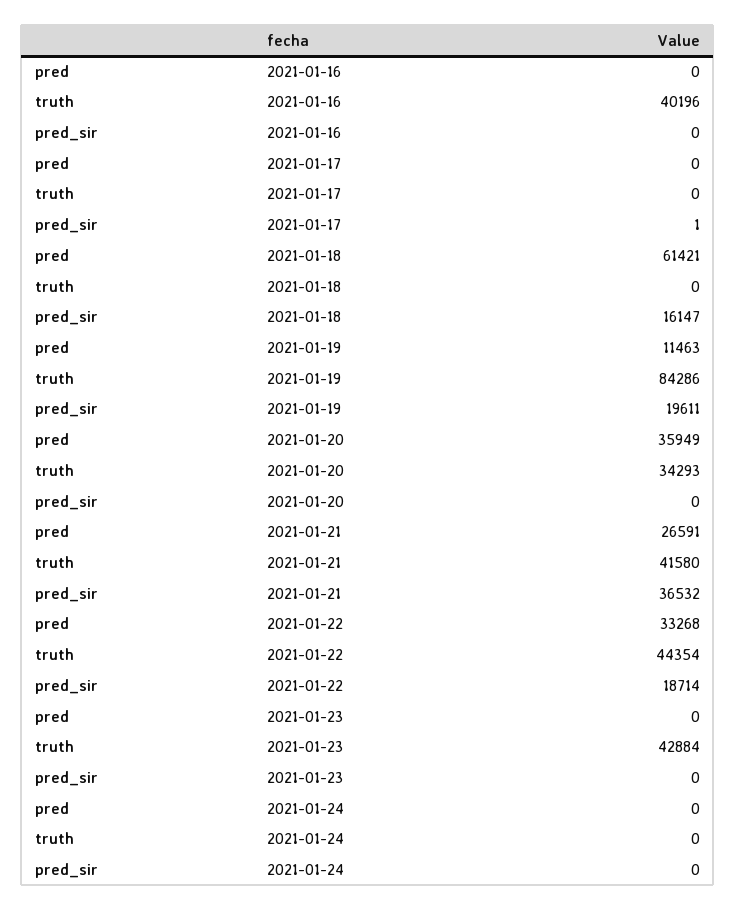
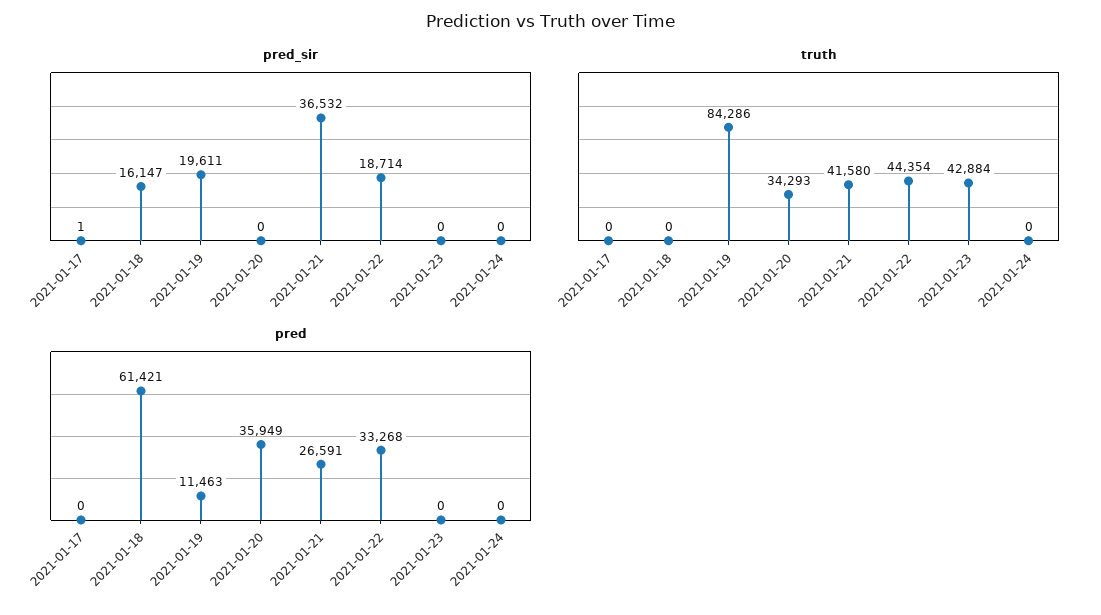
pred, 2021-01-16: 0 -> none
truth, 2021-01-16: 40196 -> none
pred_sir, 2021-01-16: 0 -> none

